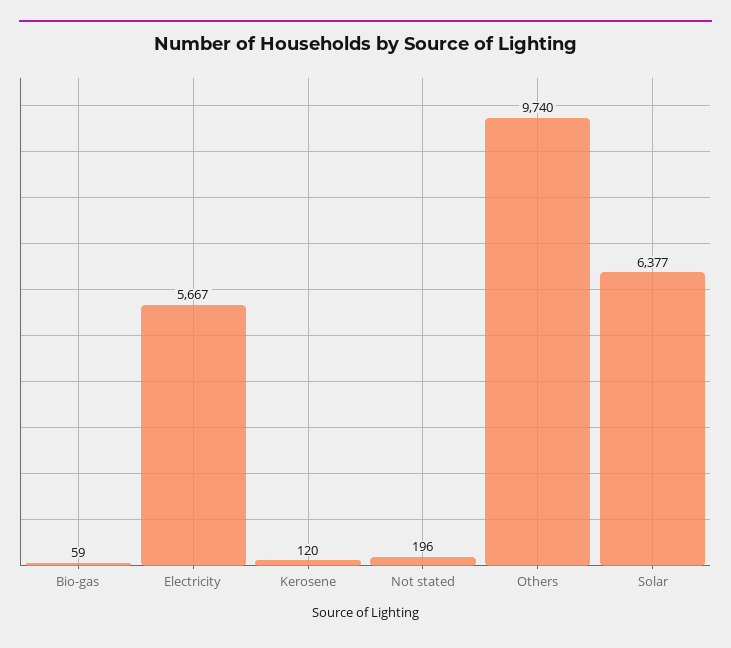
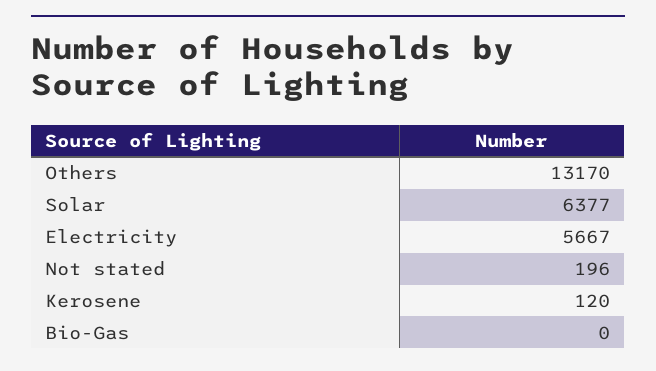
Bio-gas: 59 -> 0
Others: 9740 -> 13170

